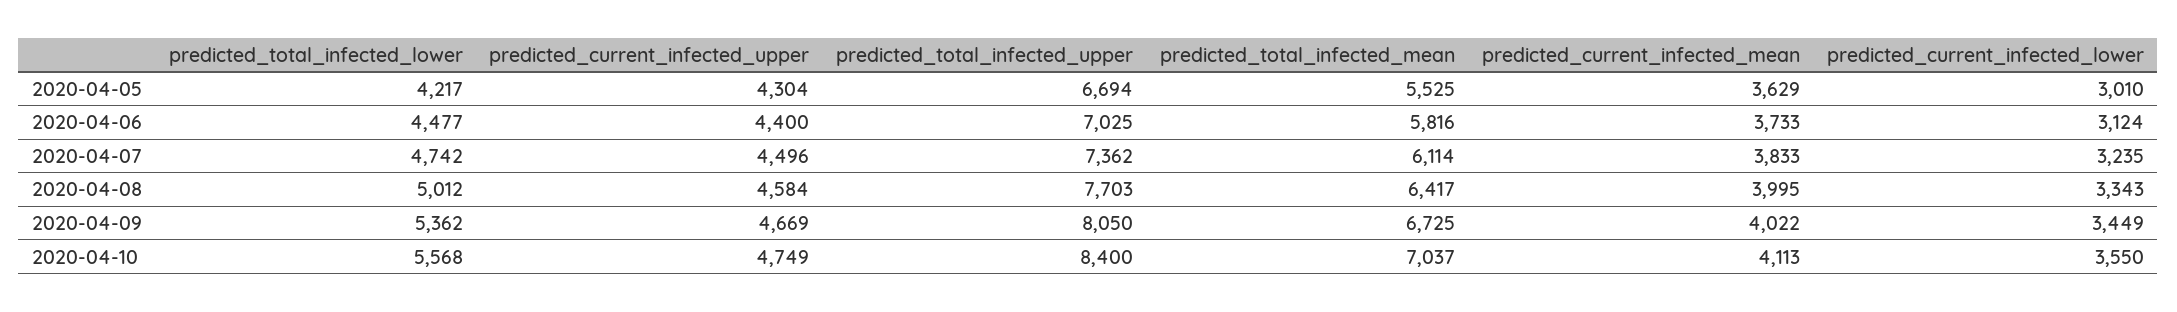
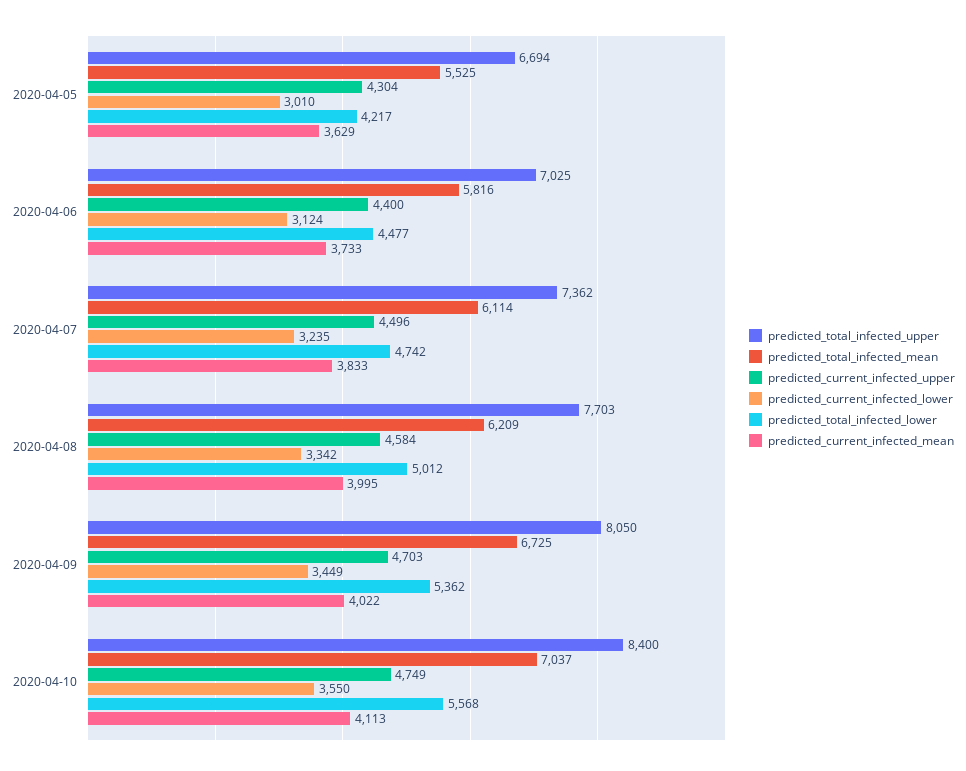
predicted_total_infected_mean, 2020-04-08: 6417 -> 6209
predicted_current_infected_lower, 2020-04-08: 3343 -> 3342
predicted_current_infected_upper, 2020-04-09: 4669 -> 4703

